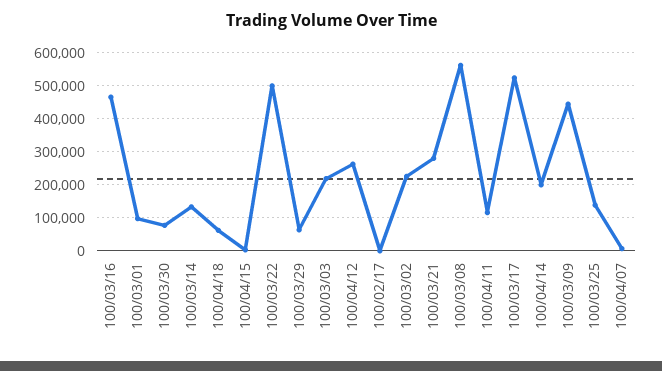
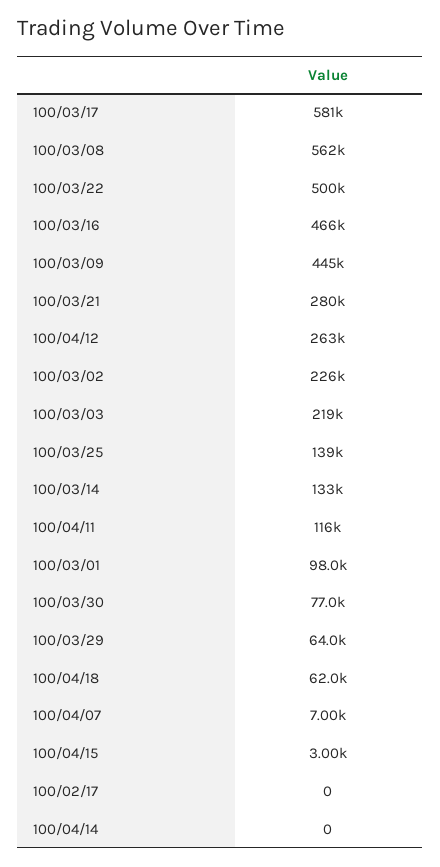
100/03/17: 520000 -> 581000
100/04/14: 200000 -> 0

